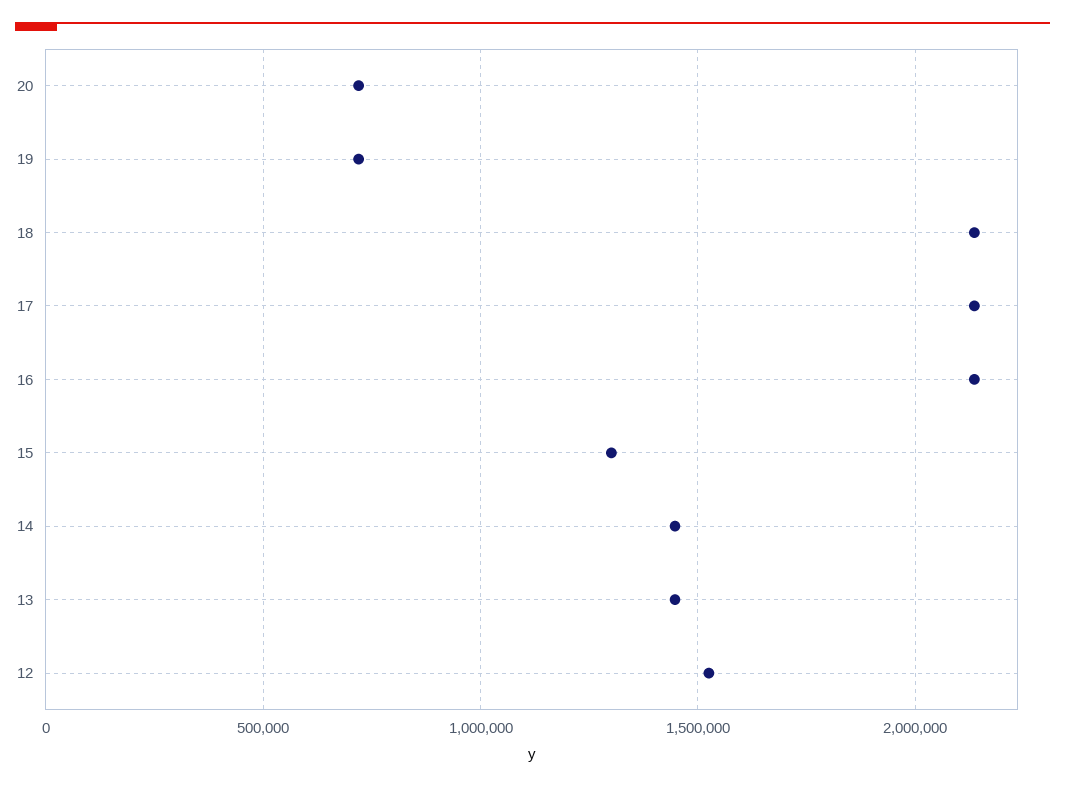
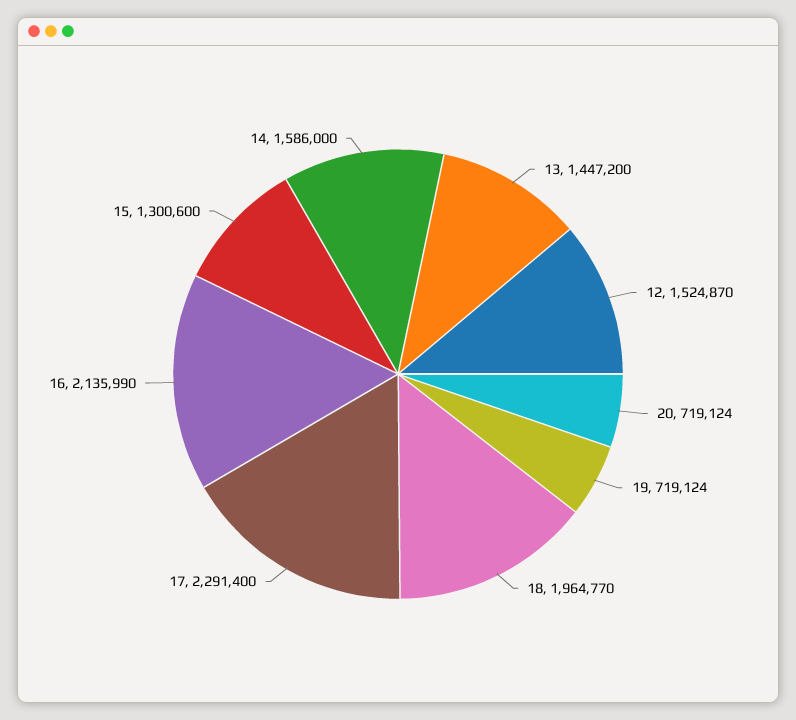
18: 2150000 -> 1964770
17: 2150000 -> 2291400
14: 1450000 -> 1586000

